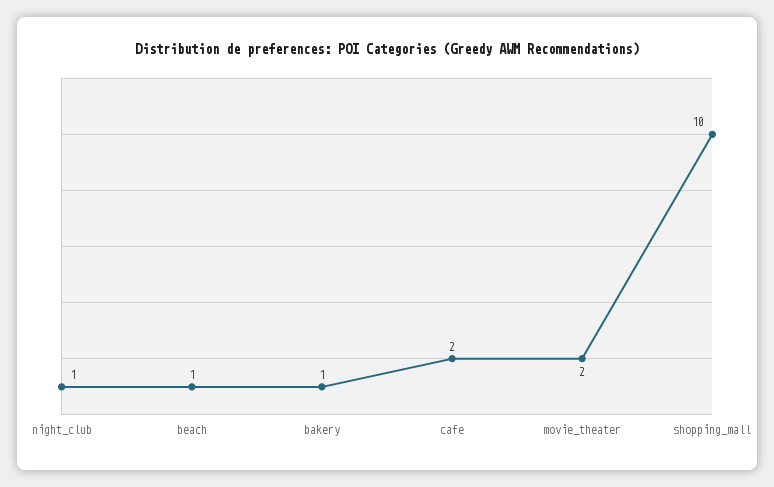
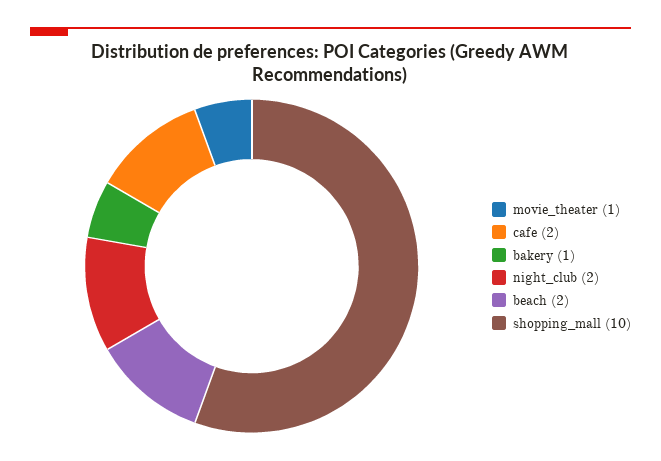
night_club: 1 -> 2
beach: 1 -> 2
movie_theater: 2 -> 1

